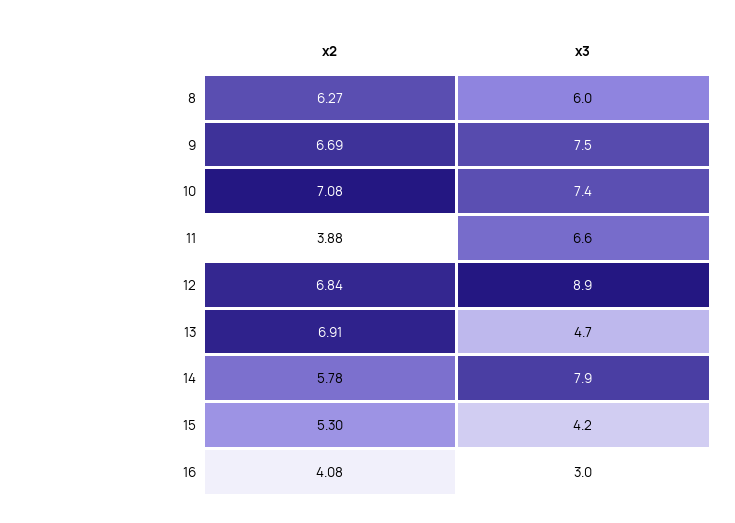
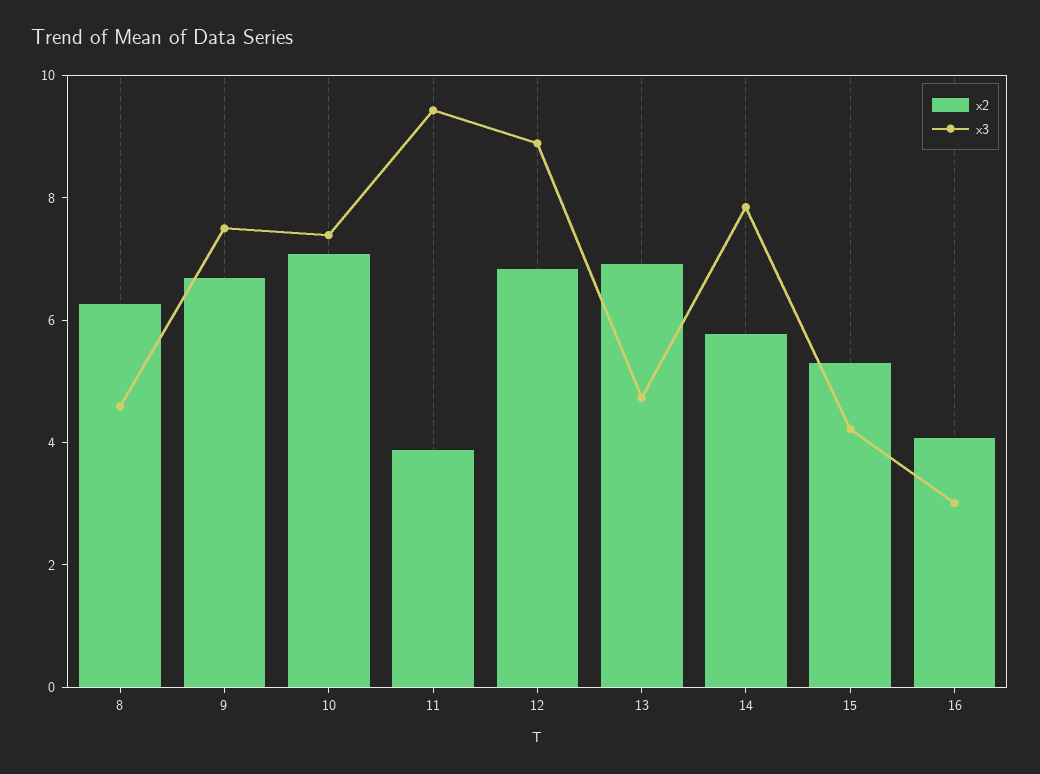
x3, 8: 6 -> 4.5
x3, 11: 6.6 -> 9.5

